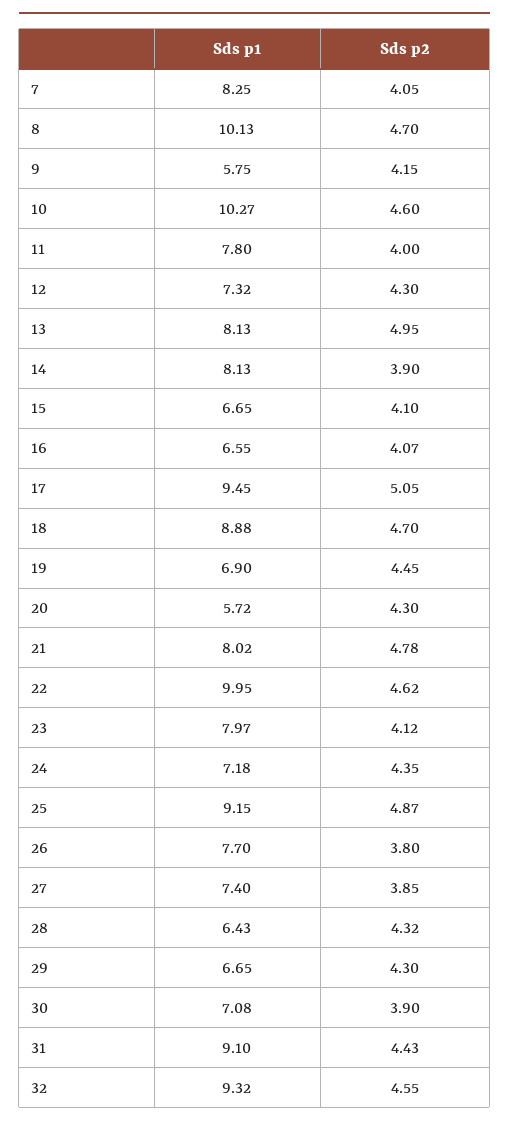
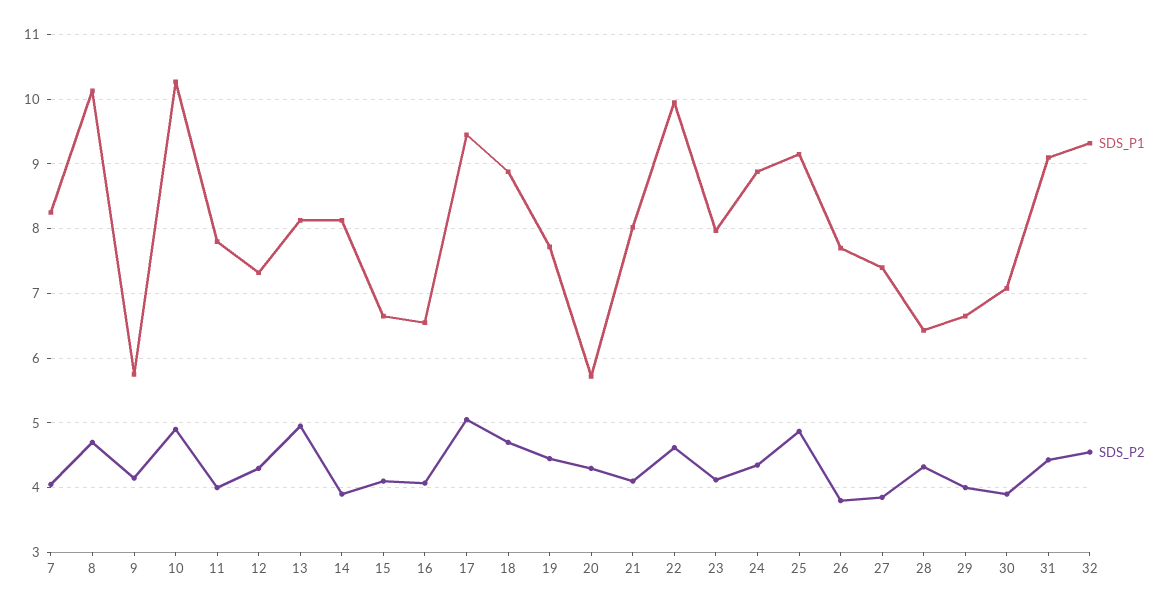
Sds p2, 10: 4.6 -> 4.9
Sds p1, 19: 6.9 -> 7.7
Sds p2, 21: 4.78 -> 4.1
Sds p1, 24: 7.18 -> 8.9
Sds p2, 29: 4.3 -> 4

